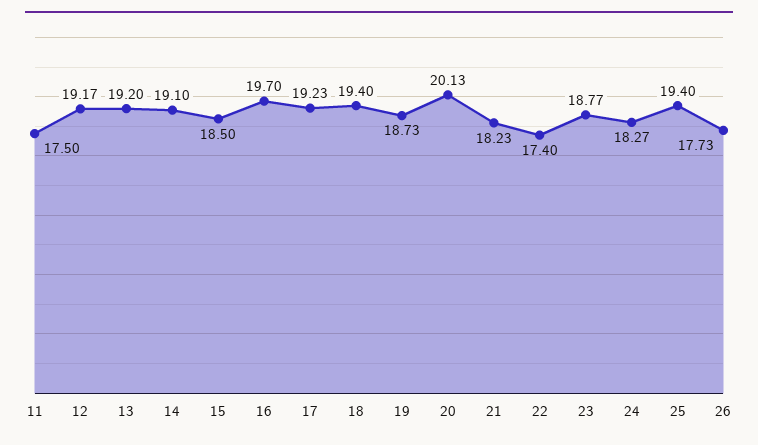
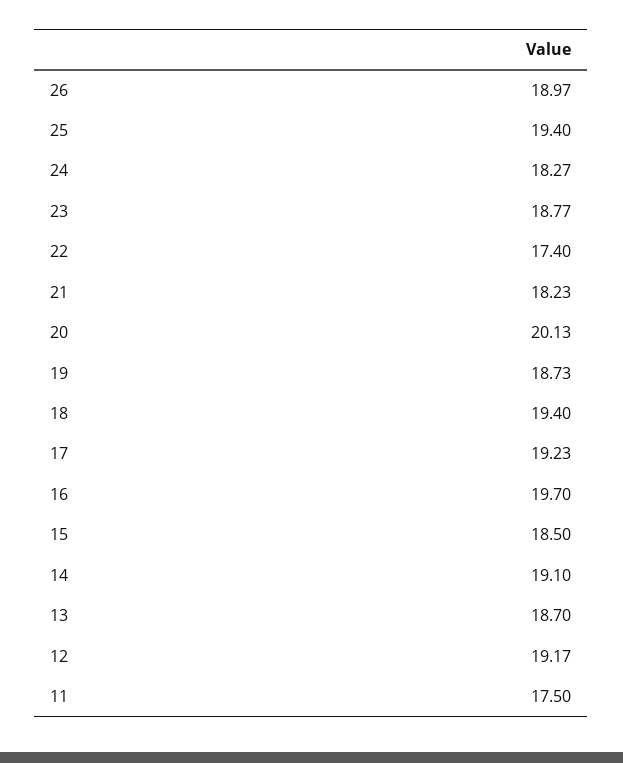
13: 19.2 -> 18.7
26: 17.73 -> 18.97

